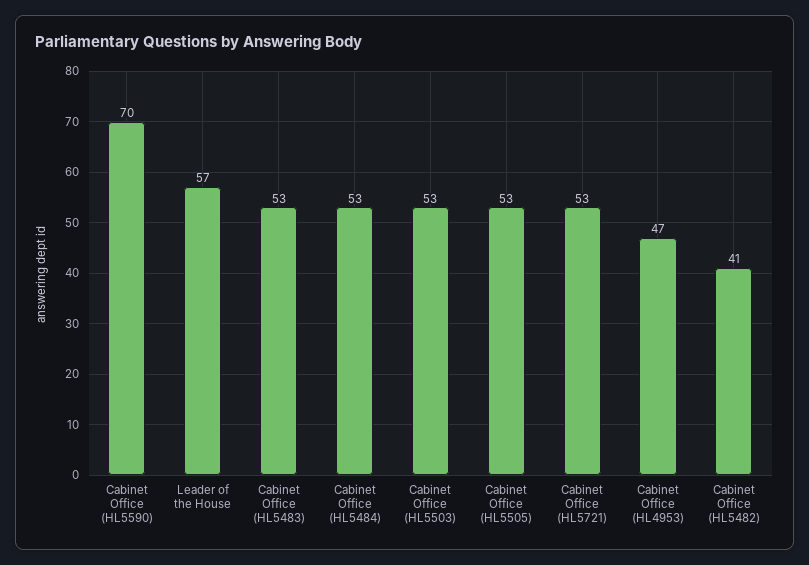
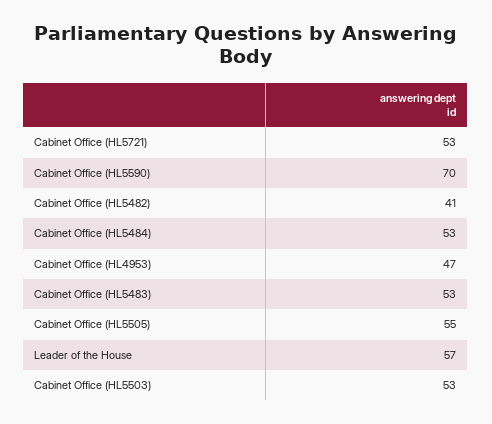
Cabinet Office (HL5505): 53 -> 55

